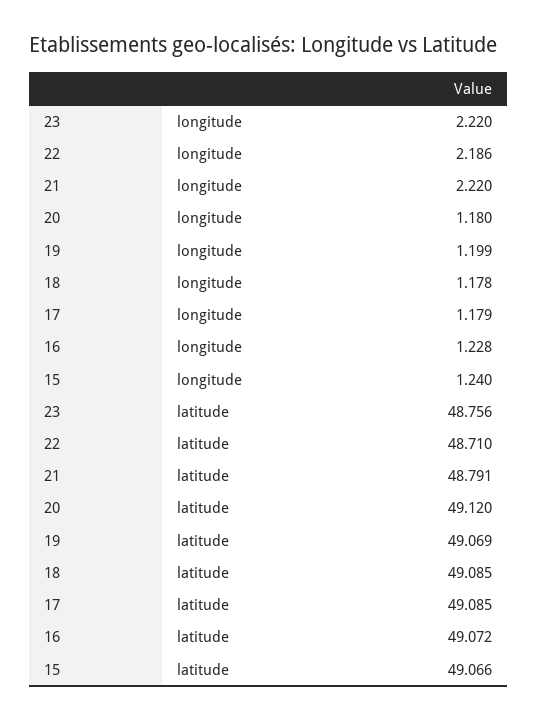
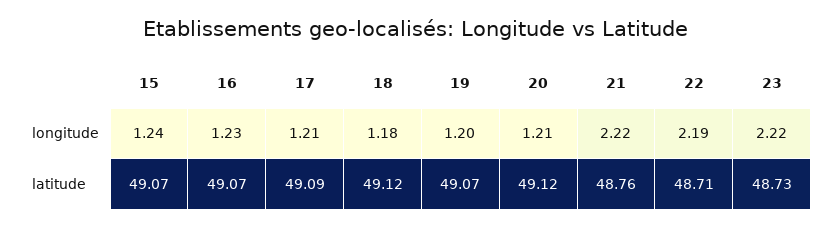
20, longitude: 1.18 -> 1.21
17, longitude: 1.179 -> 1.21
23, latitude: 48.756 -> 48.73
21, latitude: 48.791 -> 48.76
18, latitude: 49.085 -> 49.12

